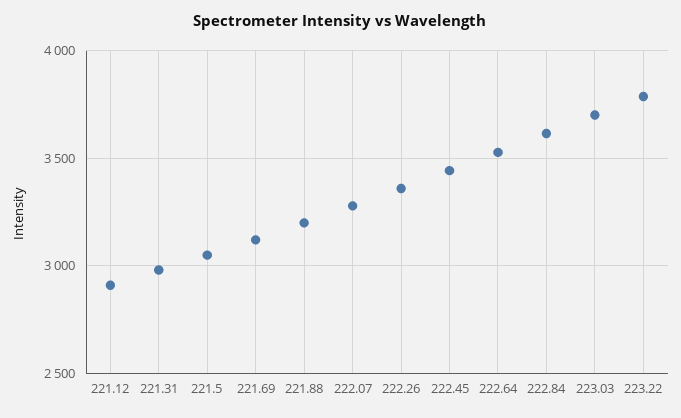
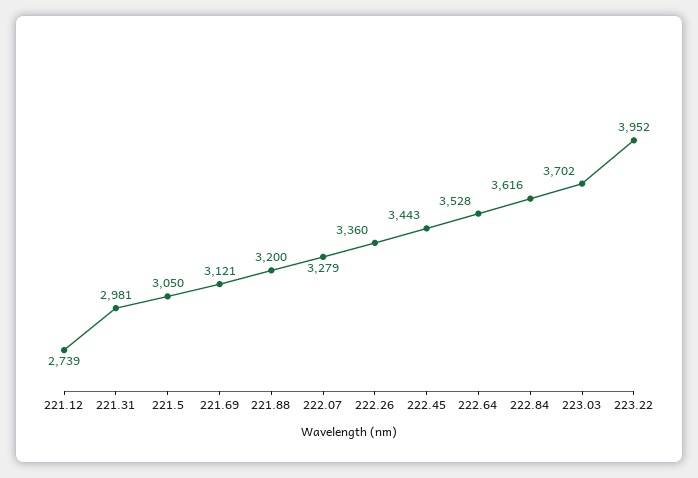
221.12: 2900 -> 2739
223.22: 3800 -> 3952

